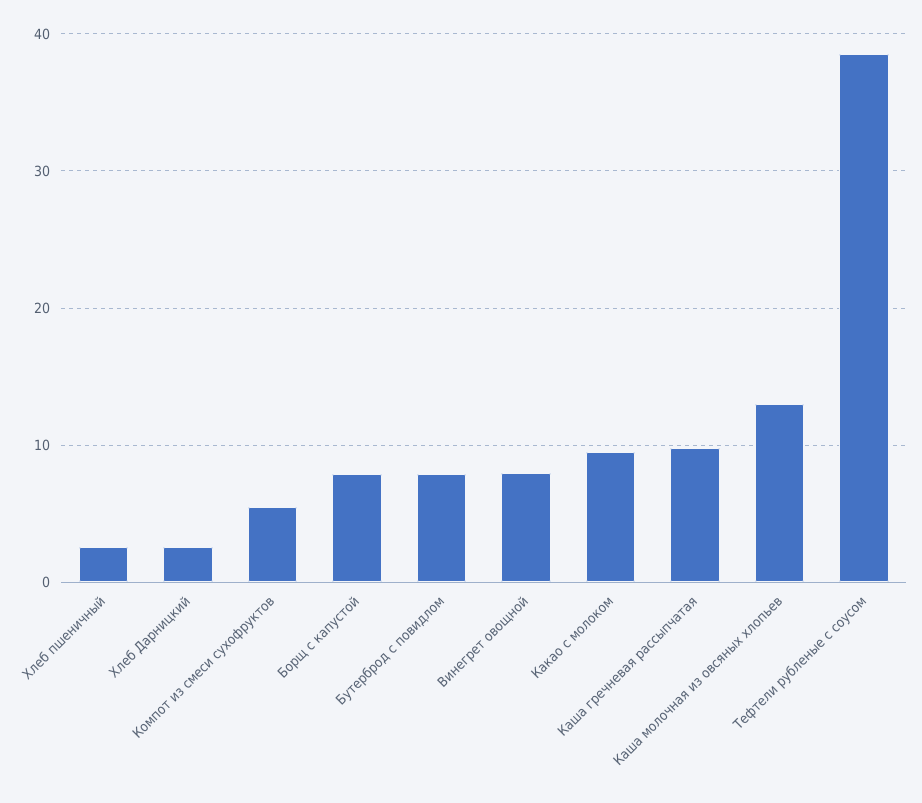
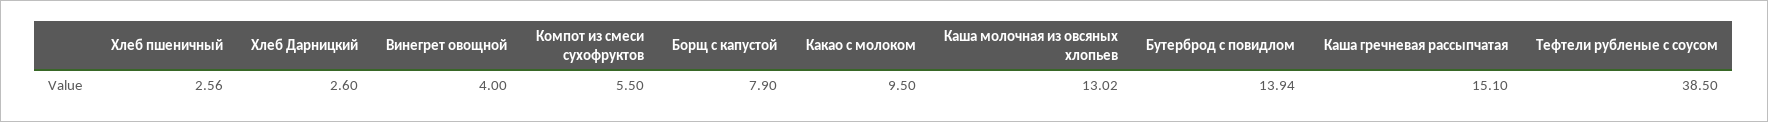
Бутерброд с повидлом: 8 -> 13.94
Винегрет овощной: 8 -> 4
Каша гречневая рассыпчатая: 10 -> 15.1

